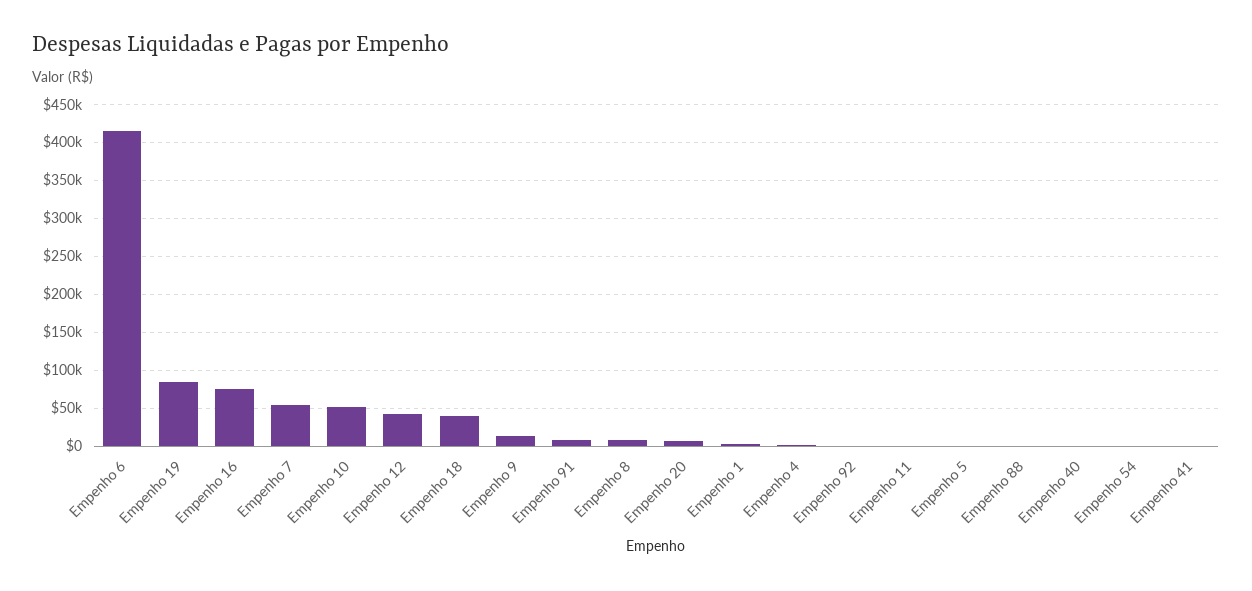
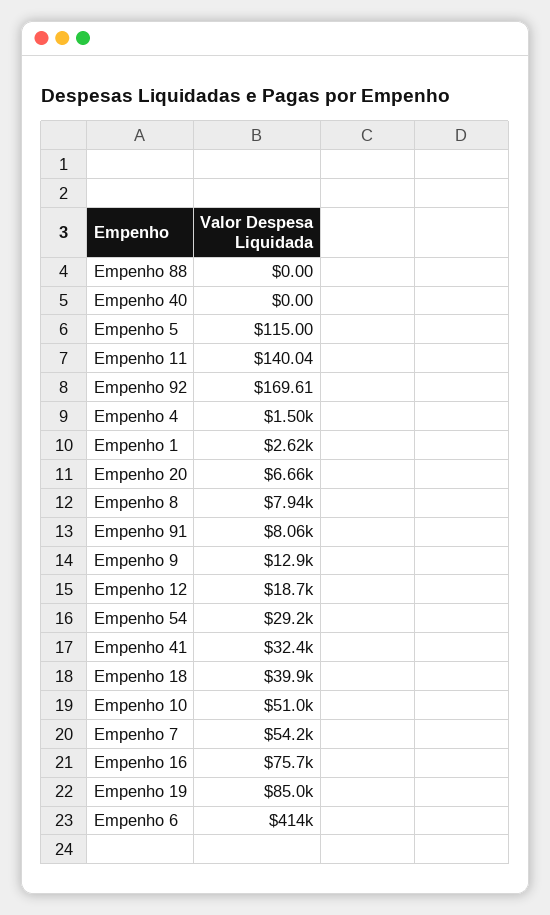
Empenho 12: 40000 -> 18700
Empenho 54: 0 -> 29200
Empenho 41: 0 -> 32400

